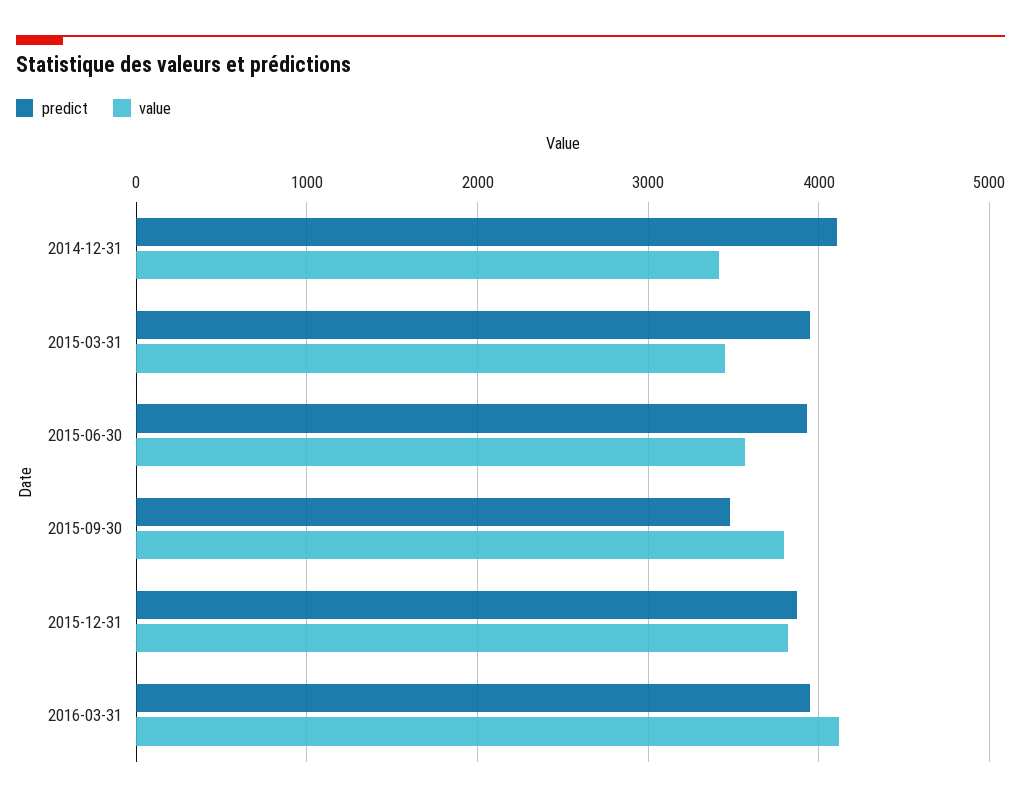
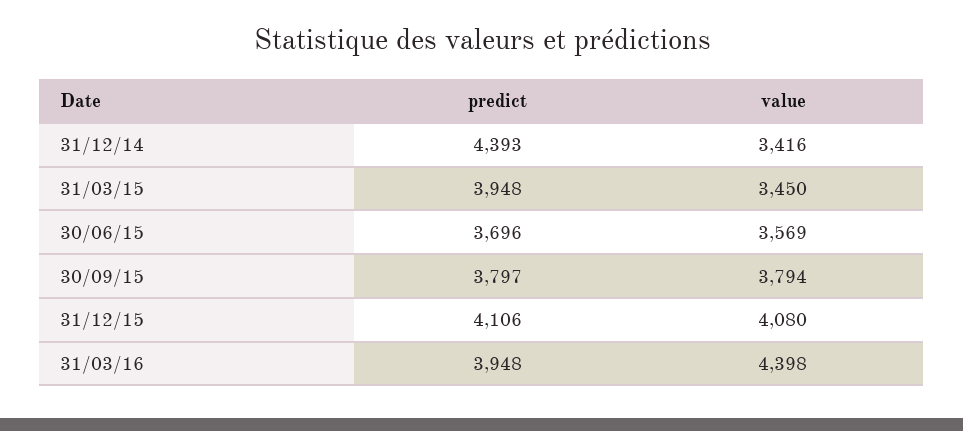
predict, 2014-12-31: 4100 -> 4393
predict, 2015-06-30: 3900 -> 3696
predict, 2015-09-30: 3500 -> 3797
predict, 2015-12-31: 3900 -> 4106
value, 2015-12-31: 3800 -> 4080
value, 2016-03-31: 4100 -> 4398

